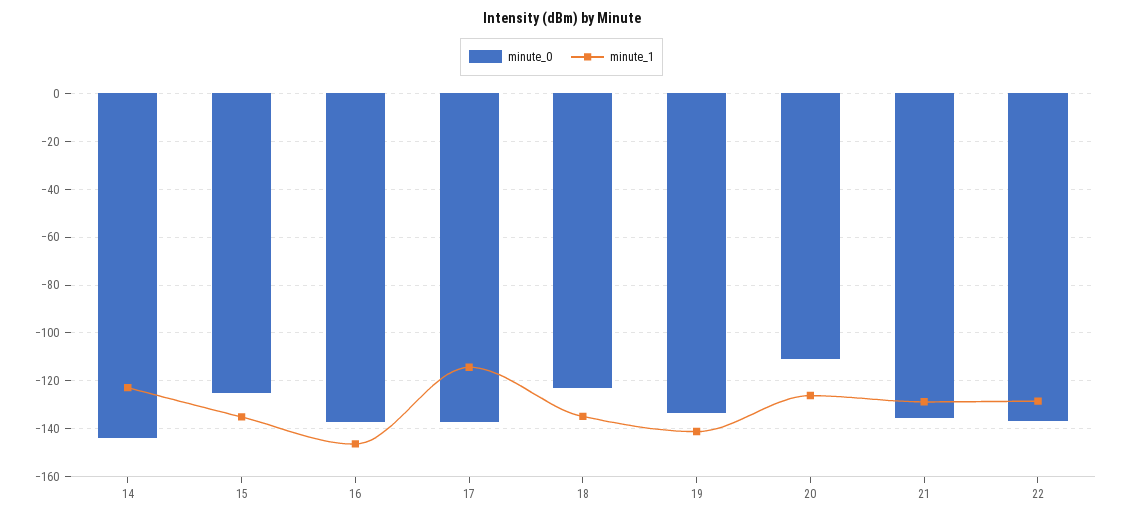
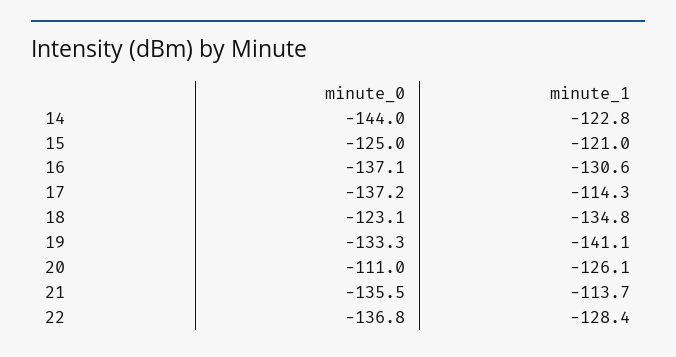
minute_1, 15: -135 -> -121
minute_1, 16: -145 -> -130.6
minute_1, 21: -130 -> -113.7

